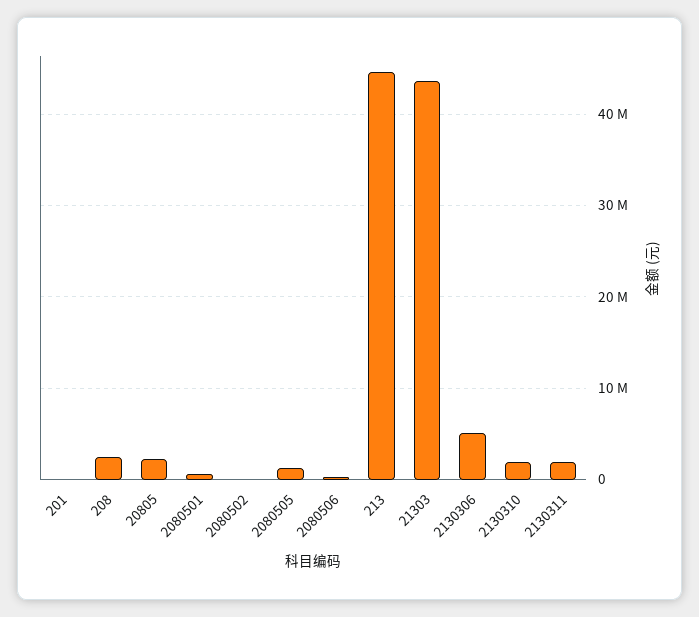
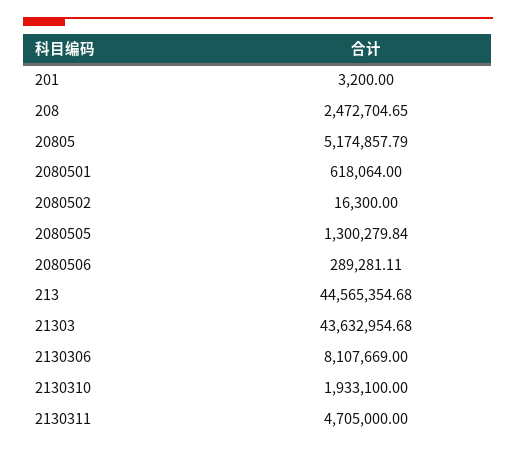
20805: 2000000 -> 5174857.79
2130306: 5000000 -> 8107669
2130311: 2000000 -> 4705000

